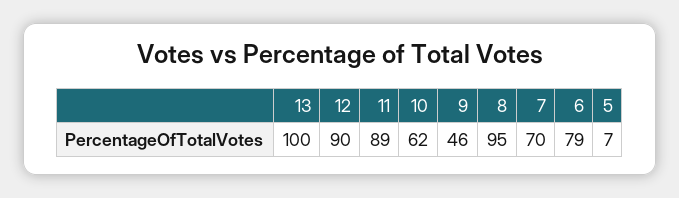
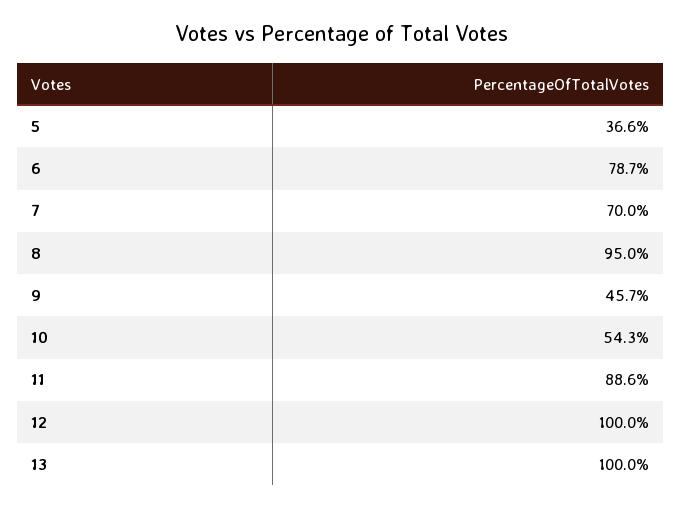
12: 90 -> 100
10: 62 -> 54.3
5: 7 -> 36.6

